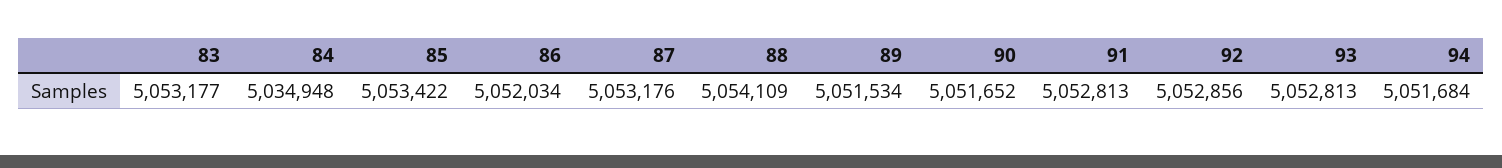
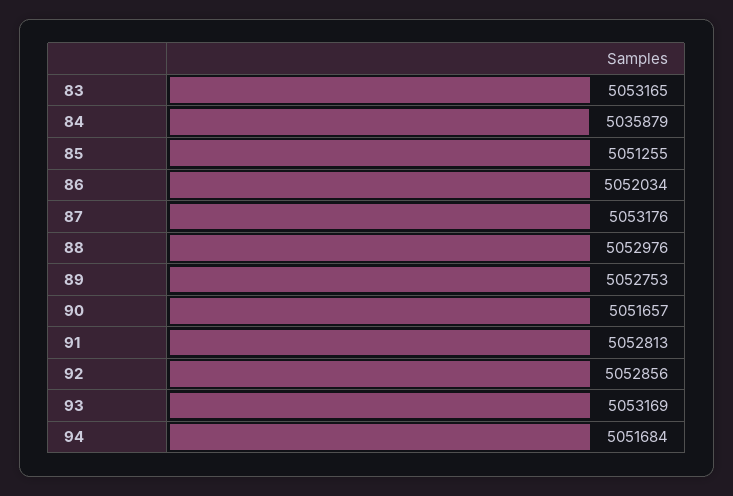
83: 5053177 -> 5053165
84: 5034948 -> 5035879
85: 5053422 -> 5051255
88: 5054109 -> 5052976
89: 5051534 -> 5052753
90: 5051652 -> 5051657
93: 5052813 -> 5053169

